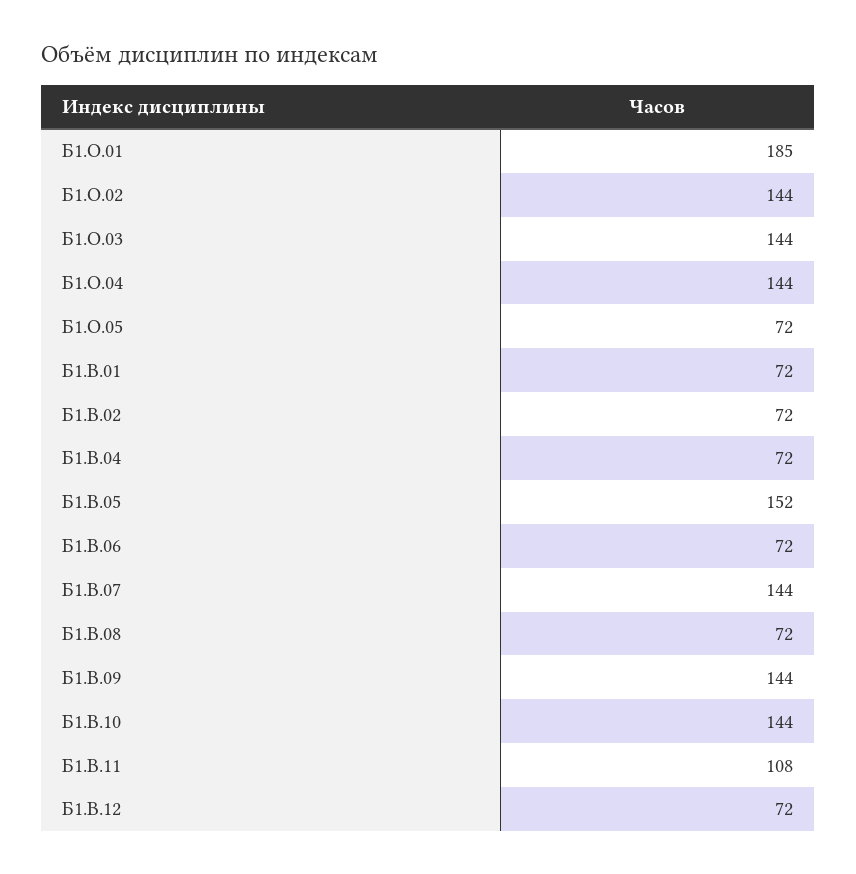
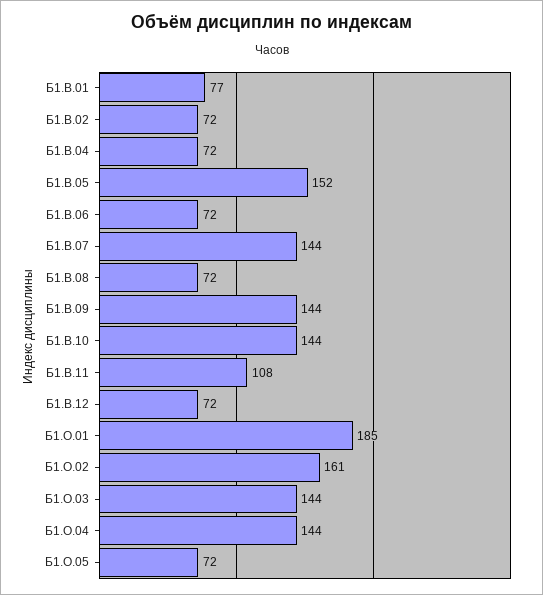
Б1.О.02: 144 -> 161
Б1.В.01: 72 -> 77

